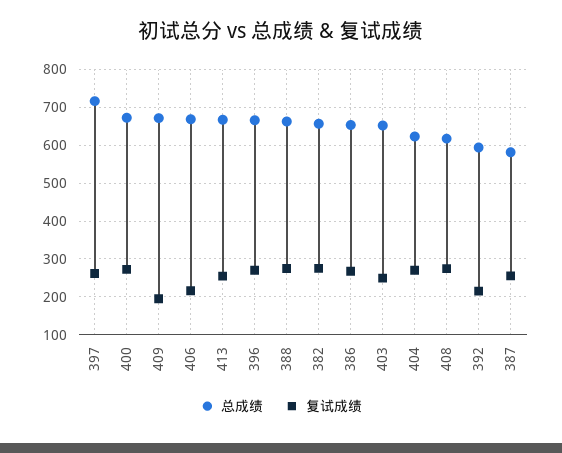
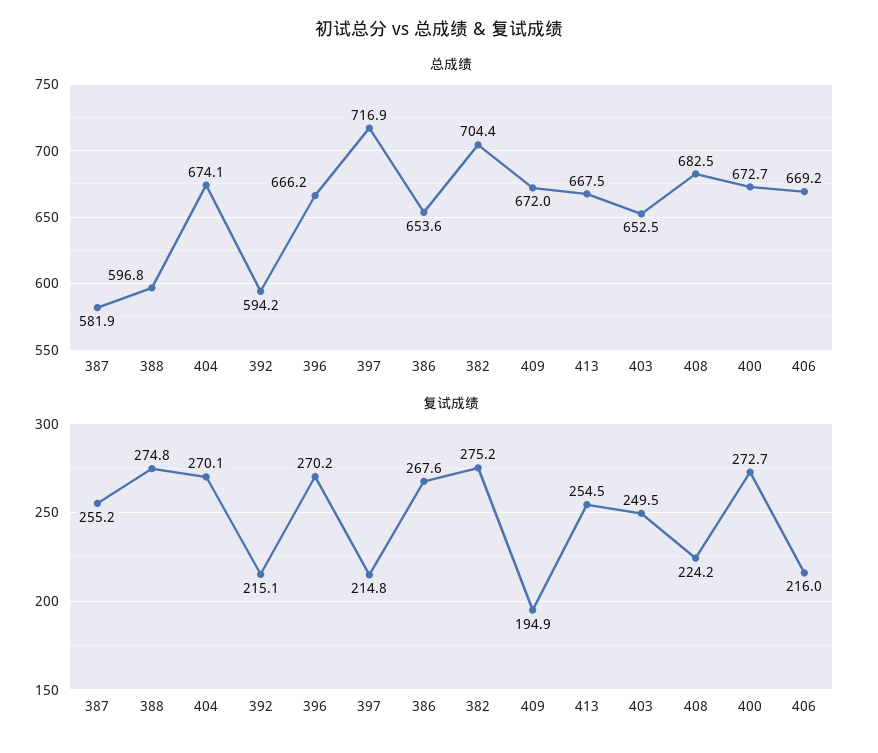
复试成绩, 397: 260 -> 214.8
总成绩, 388: 660 -> 596.8
总成绩, 382: 660 -> 704.4
总成绩, 404: 620 -> 674.1
总成绩, 408: 620 -> 682.5
复试成绩, 408: 280 -> 224.2

